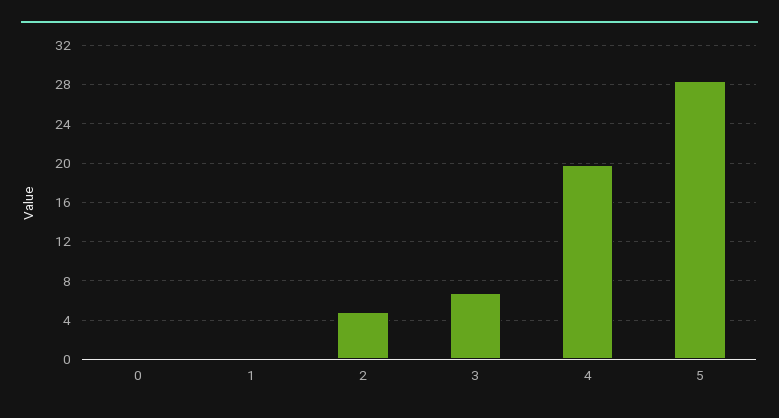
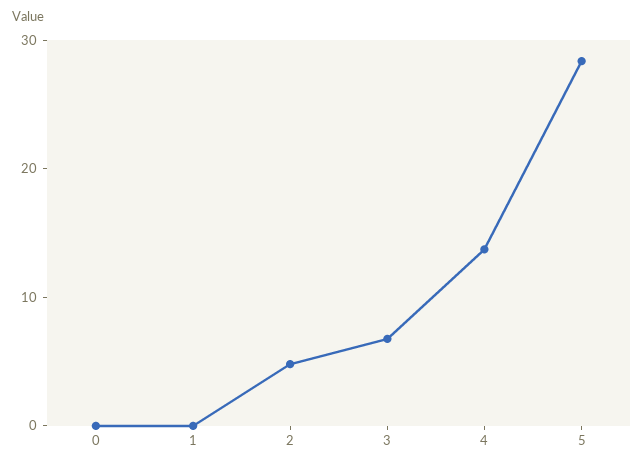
4: 20 -> 14

